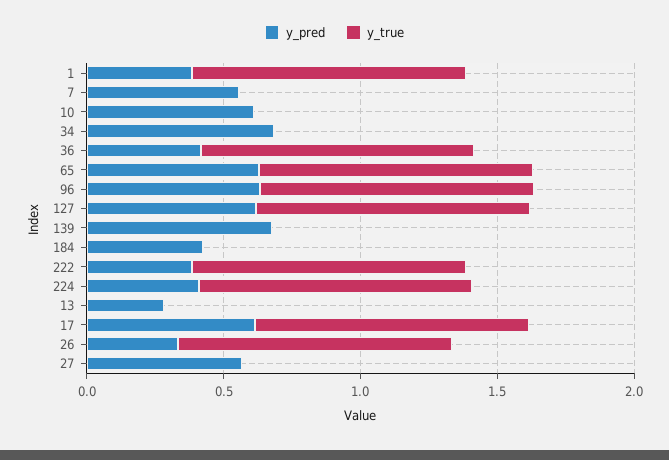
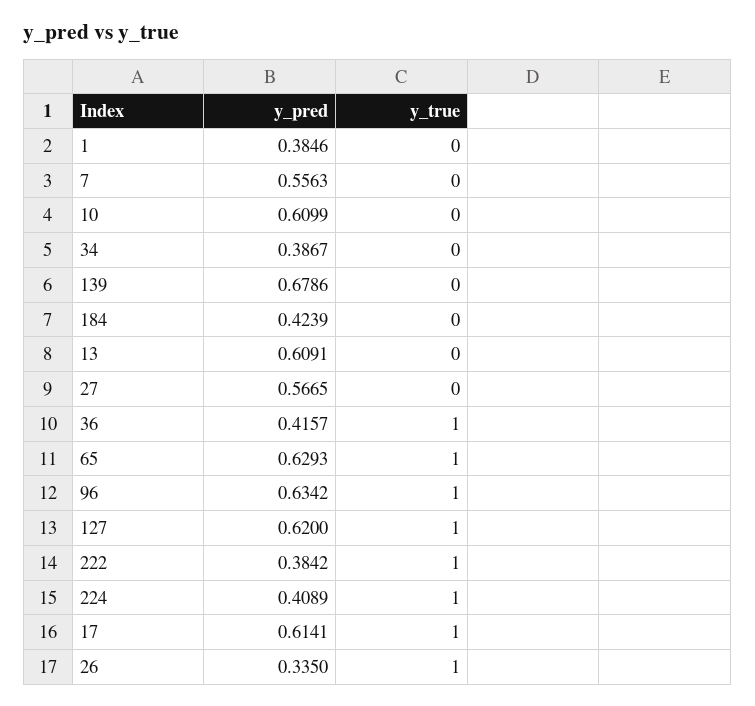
y_true, 1: 1 -> 0
y_pred, 34: 0.7 -> 0.3867
y_pred, 13: 0.3 -> 0.6091

